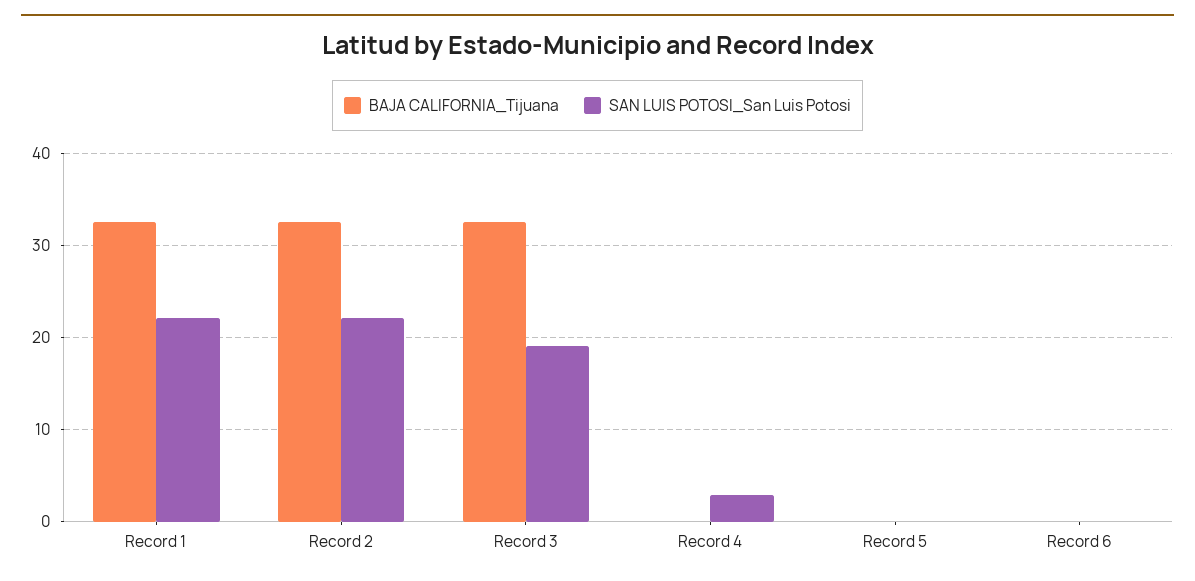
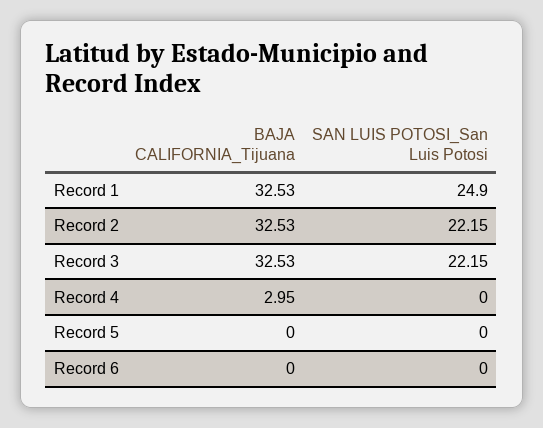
SAN LUIS POTOSI_San Luis Potosi, Record 1: 22 -> 24.9
SAN LUIS POTOSI_San Luis Potosi, Record 3: 19 -> 22.15
BAJA CALIFORNIA_Tijuana, Record 4: 0 -> 2.95
SAN LUIS POTOSI_San Luis Potosi, Record 4: 3 -> 0

